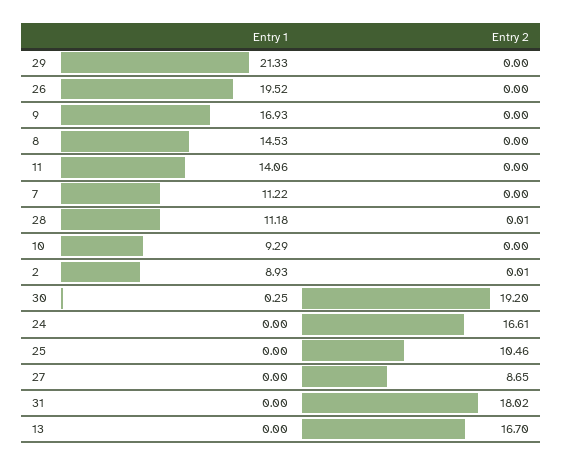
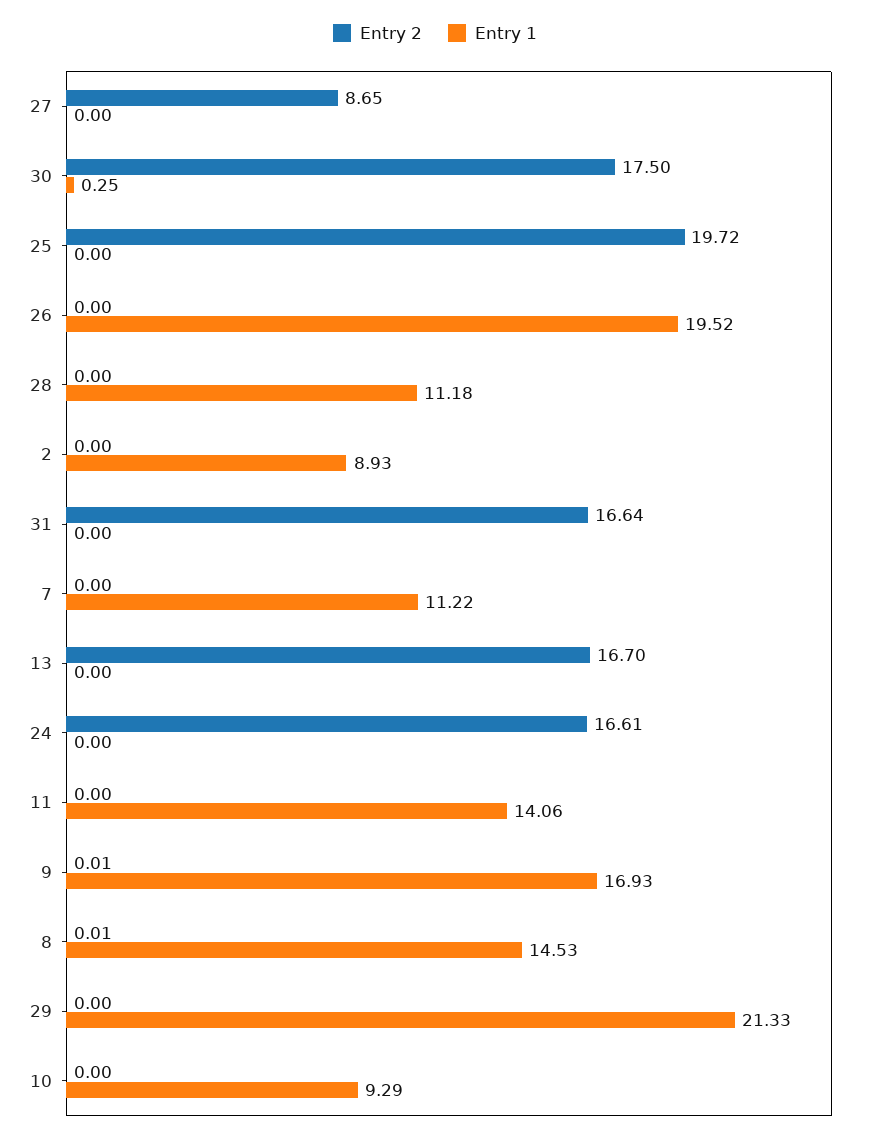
Entry 2, 9: 0 -> 0.01
Entry 2, 8: 0 -> 0.01
Entry 2, 28: 0.01 -> 0
Entry 2, 2: 0.01 -> 0
Entry 2, 30: 19.2 -> 17.5
Entry 2, 25: 10.46 -> 19.72
Entry 2, 31: 18.02 -> 16.64

